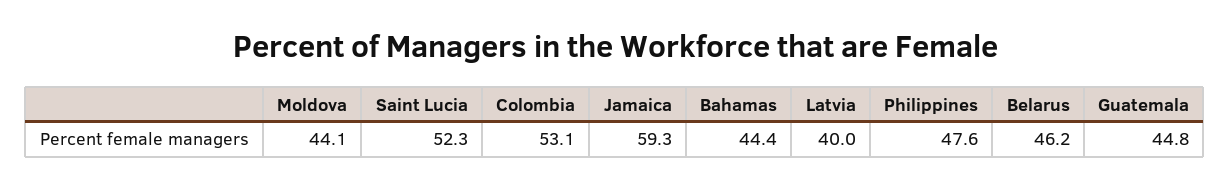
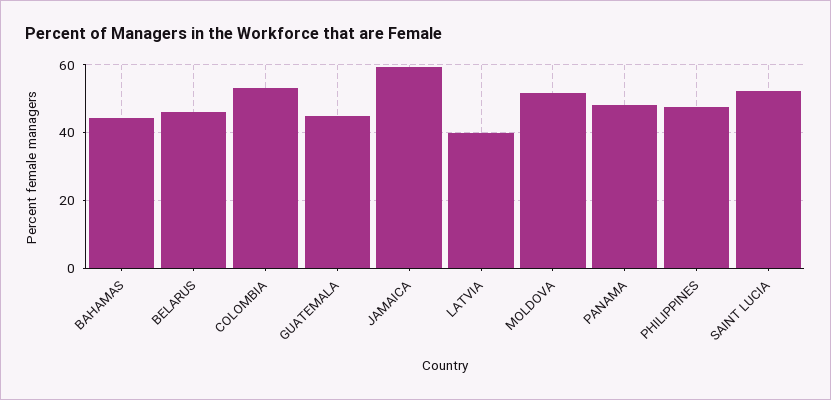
Moldova: 44.1 -> 52
PANAMA: none -> 48

